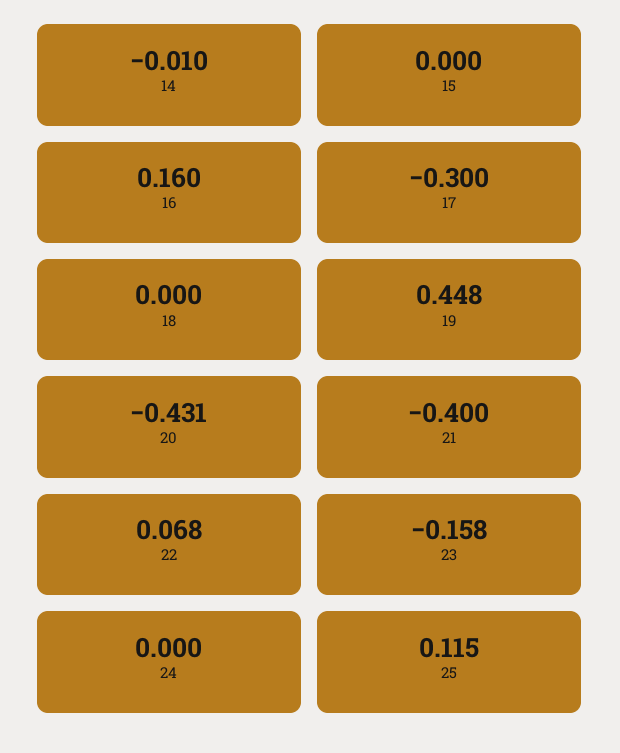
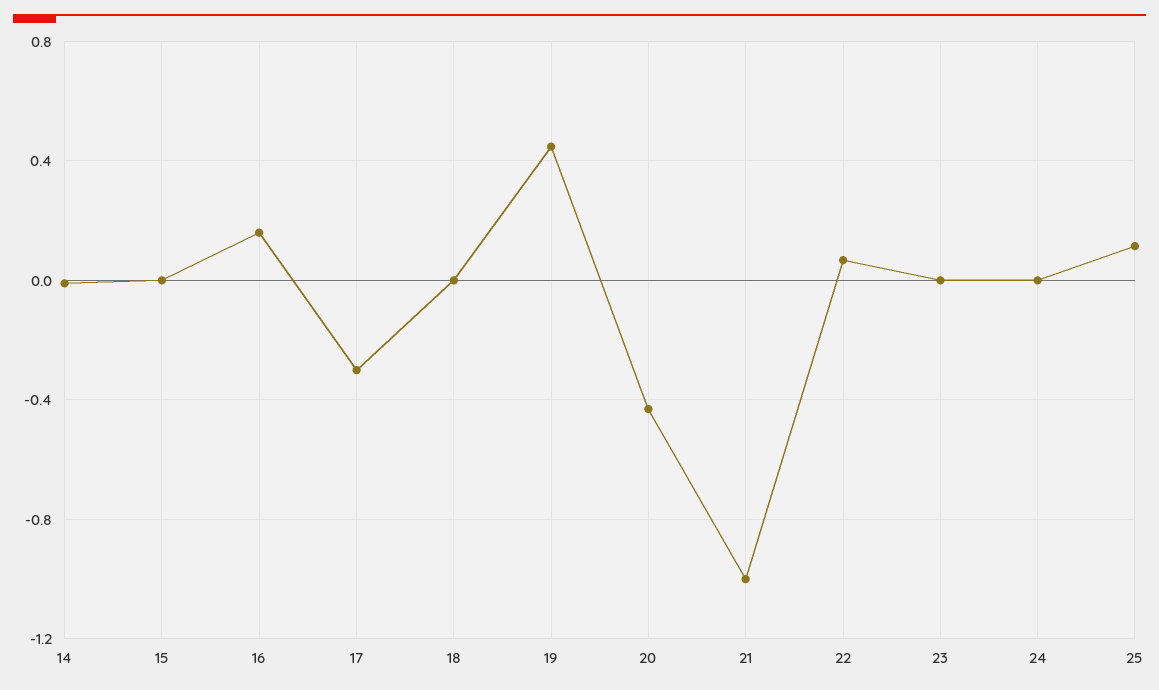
21: -0.4 -> -1
23: -0.158 -> 0

